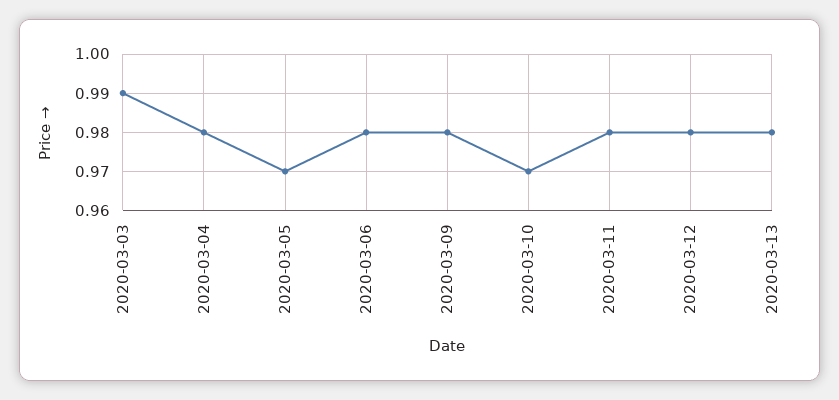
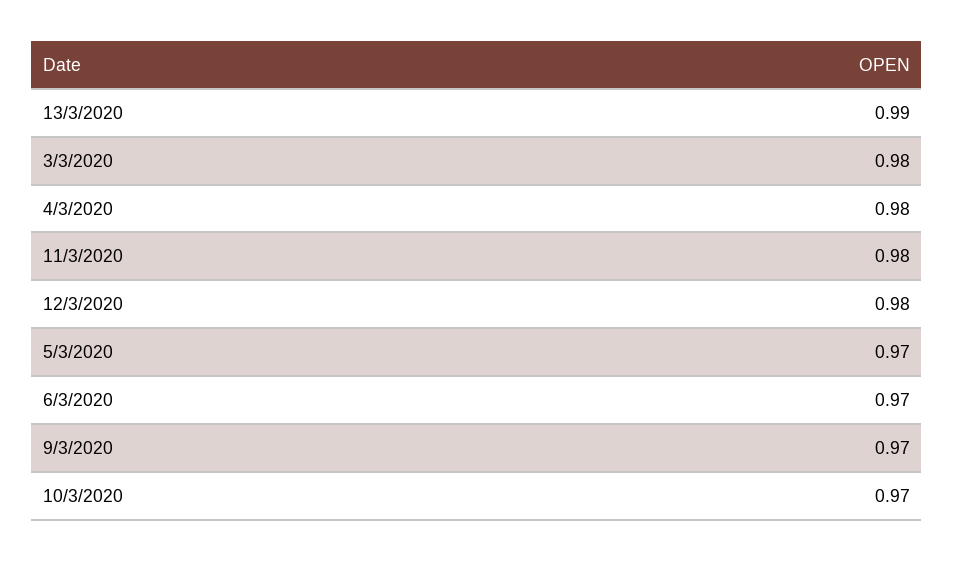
2020-03-03: 0.99 -> 0.98
2020-03-06: 0.98 -> 0.97
2020-03-09: 0.98 -> 0.97
2020-03-13: 0.98 -> 0.99

